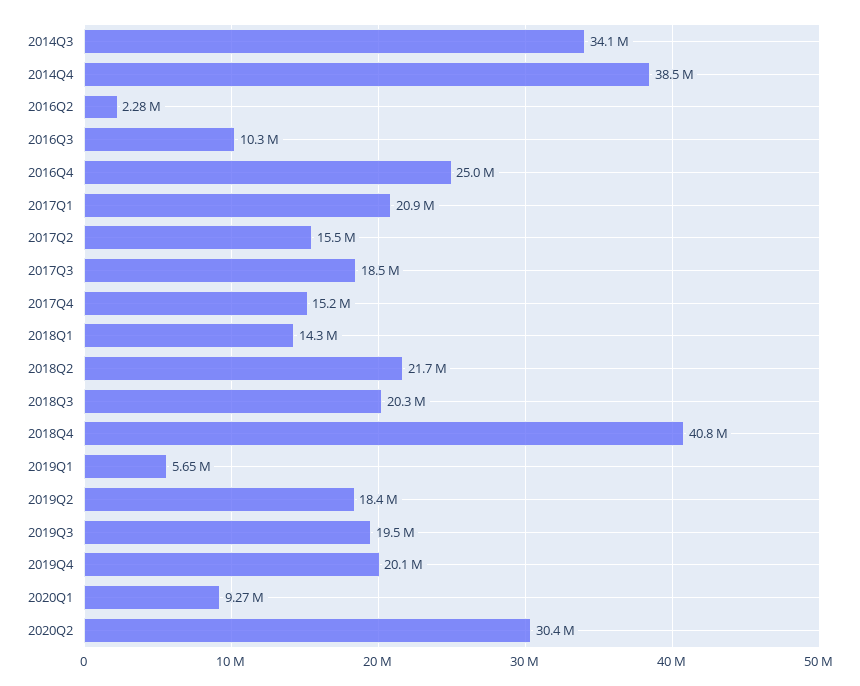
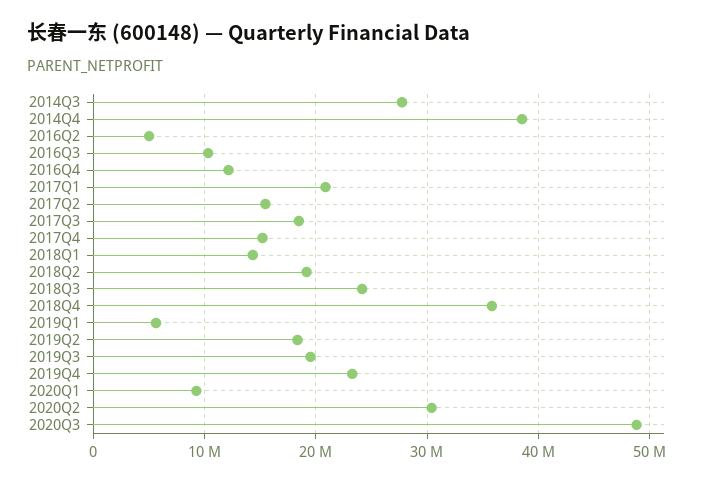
2014Q3: 34100000 -> 28000000
2016Q2: 2280000 -> 5000000
2016Q4: 25000000 -> 12000000
2018Q2: 21700000 -> 19000000
2018Q3: 20300000 -> 24000000
2018Q4: 40800000 -> 36000000
2019Q4: 20100000 -> 23000000
2020Q3: none -> 49000000

